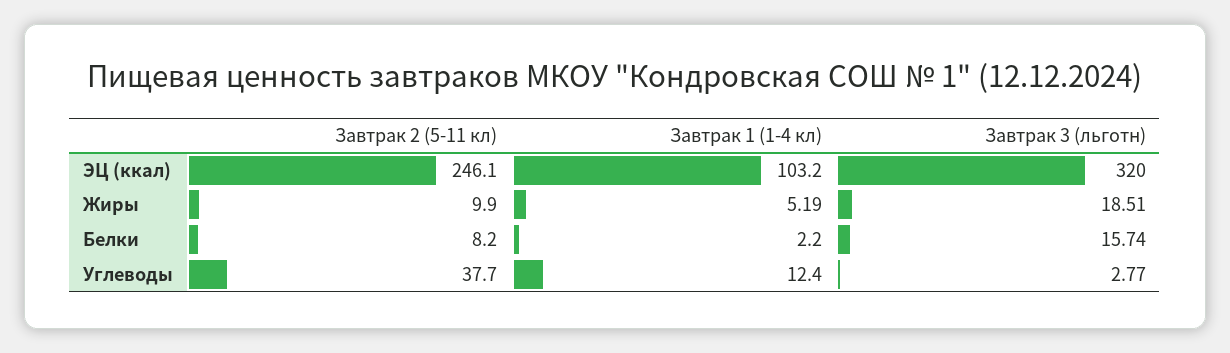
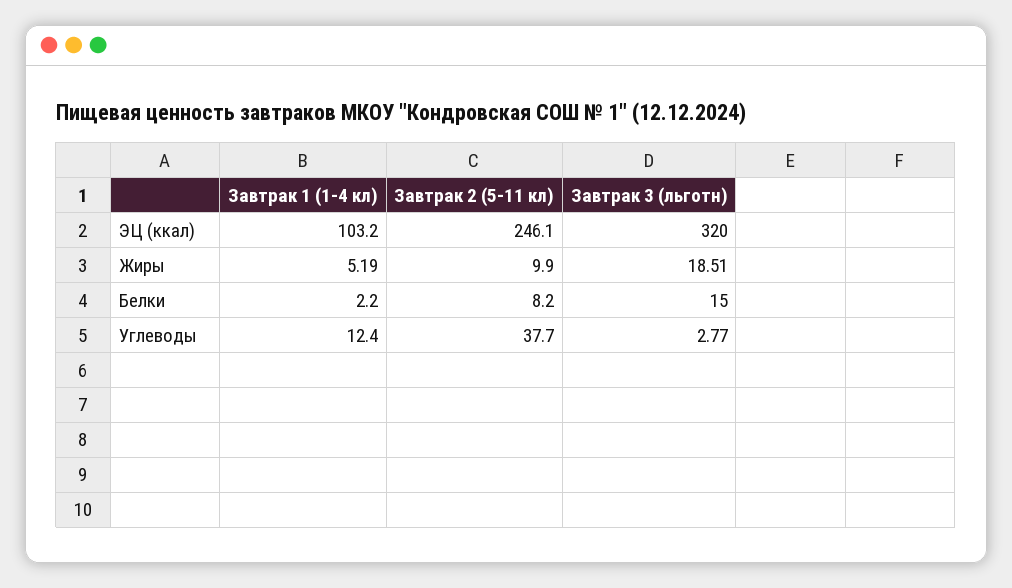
Завтрак 3 (льготн), Белки: 15.74 -> 15

